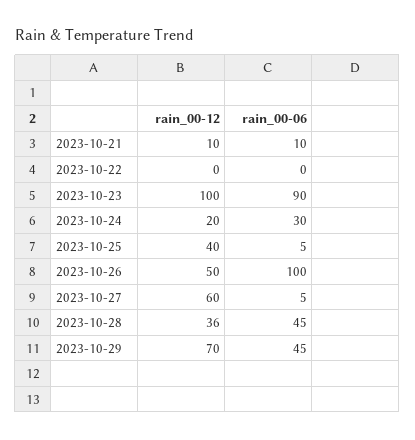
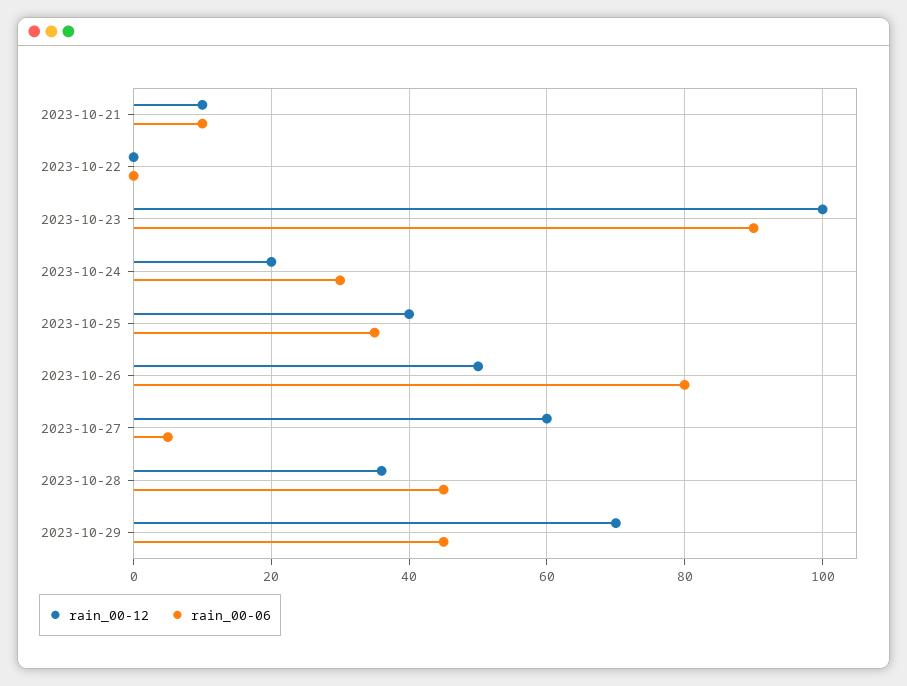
rain_00-06, 2023-10-25: 5 -> 35
rain_00-06, 2023-10-26: 100 -> 80

